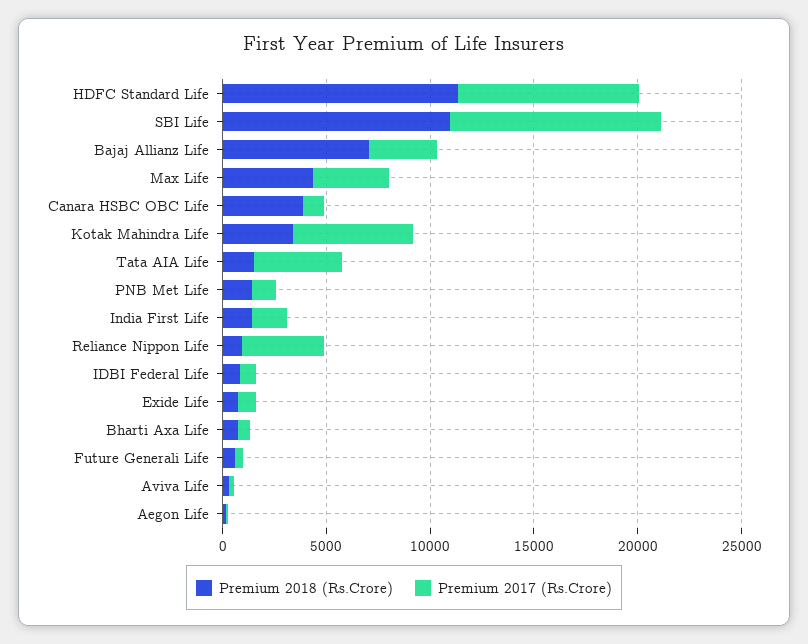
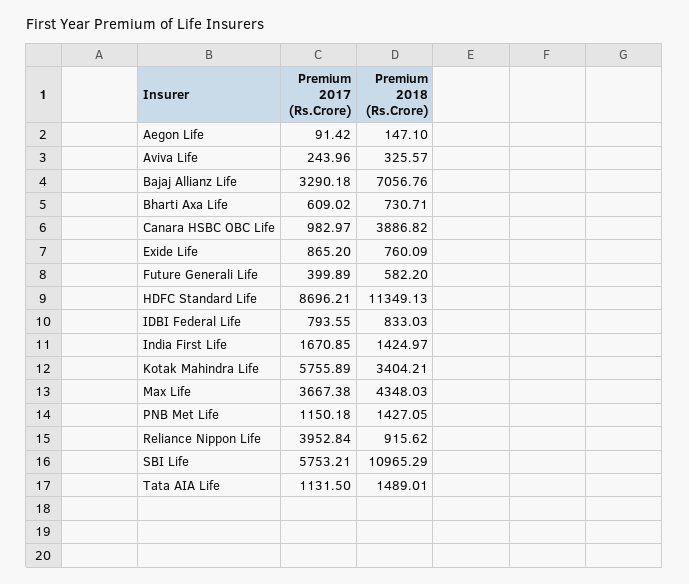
Premium 2017 (Rs.Crore), SBI Life: 10000 -> 5753.21
Premium 2017 (Rs.Crore), Tata AIA Life: 4000 -> 1131.5

